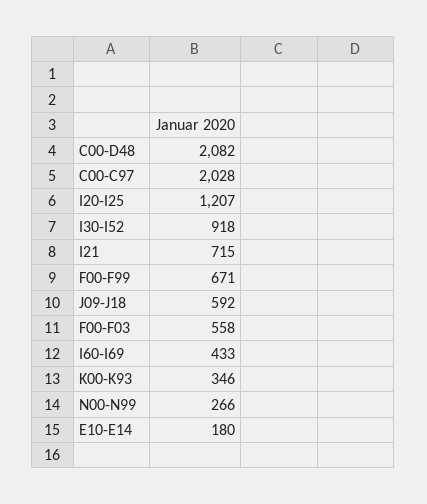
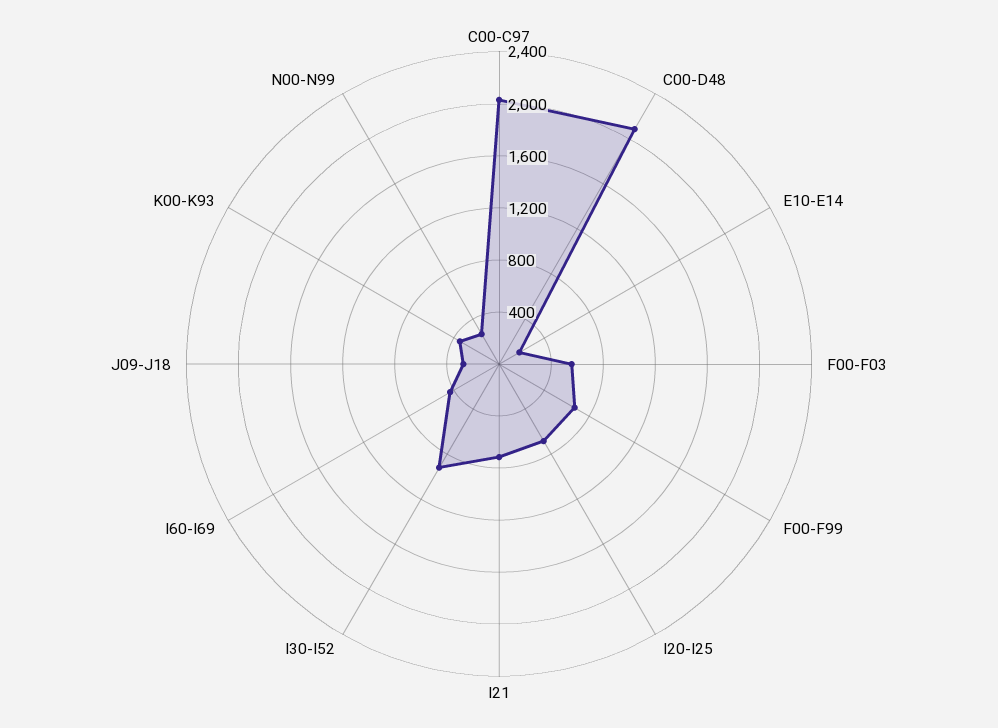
I20-I25: 1207 -> 700
J09-J18: 592 -> 300

